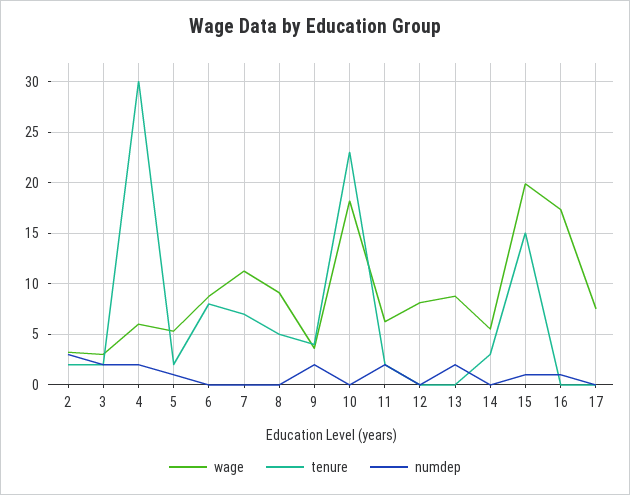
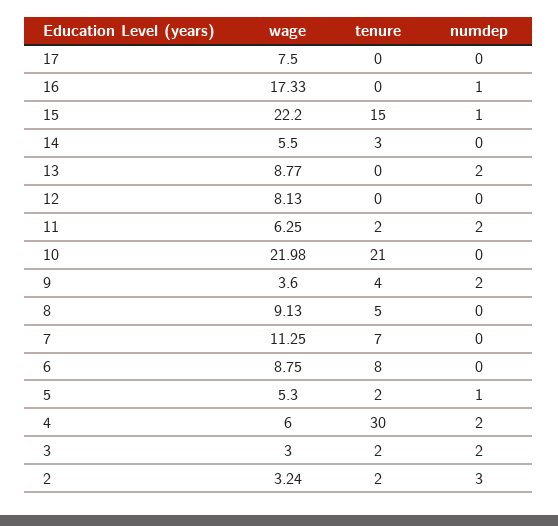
wage, 10: 18 -> 21.98
tenure, 10: 23 -> 21
wage, 15: 20 -> 22.2

